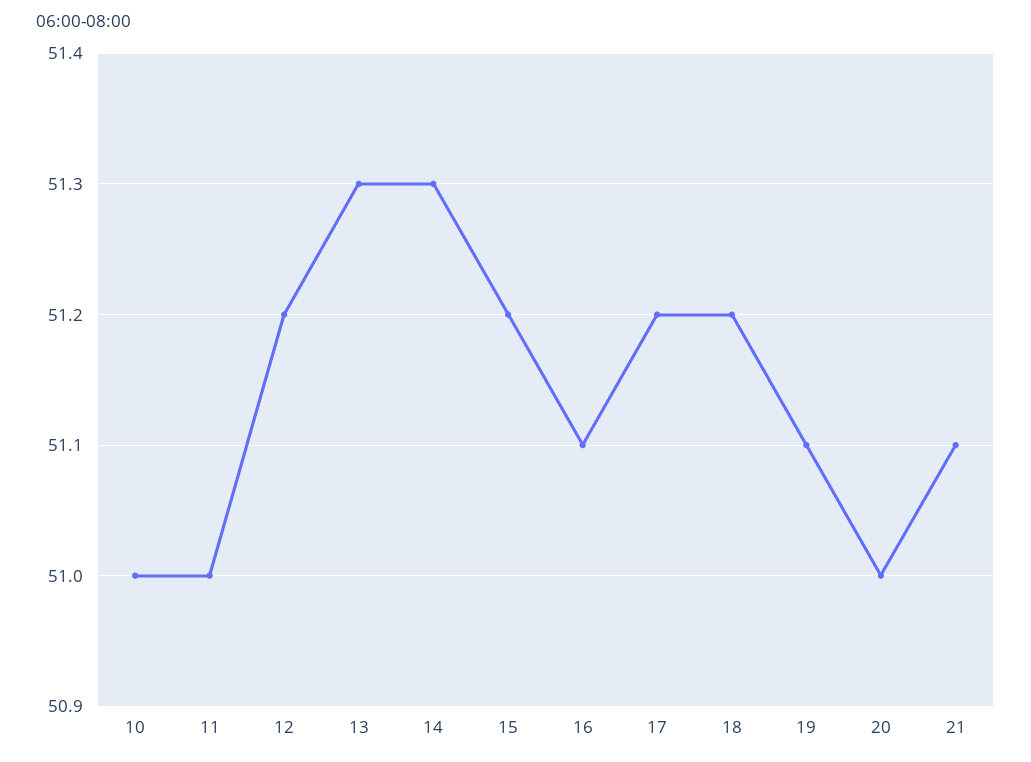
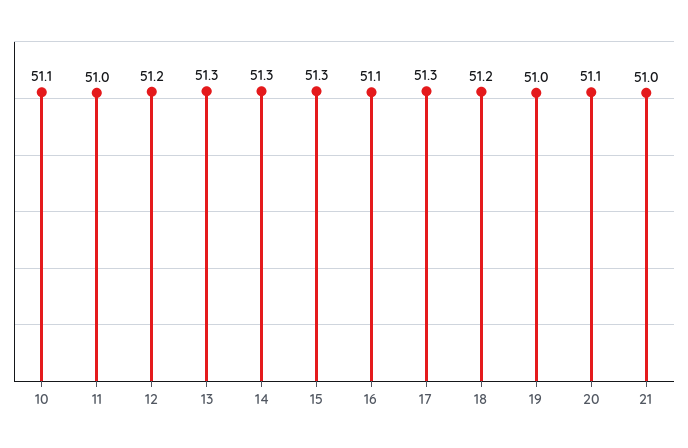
10: 51 -> 51.1
15: 51.2 -> 51.3
17: 51.2 -> 51.3
19: 51.1 -> 51
20: 51 -> 51.1
21: 51.1 -> 51

